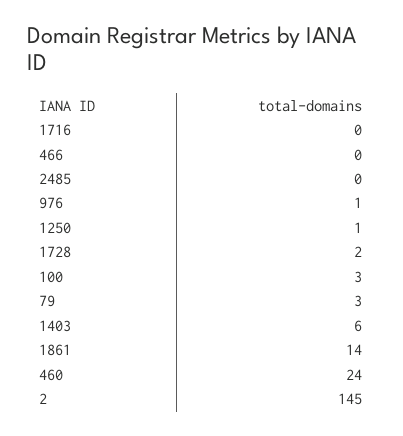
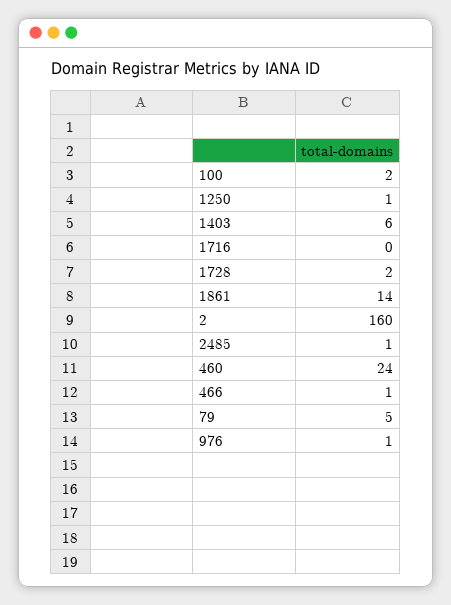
466: 0 -> 1
2485: 0 -> 1
100: 3 -> 2
79: 3 -> 5
2: 145 -> 160

